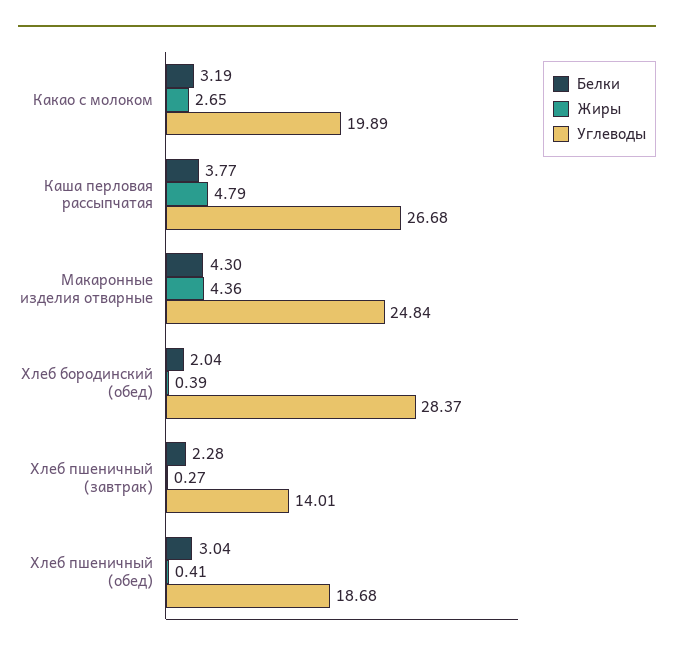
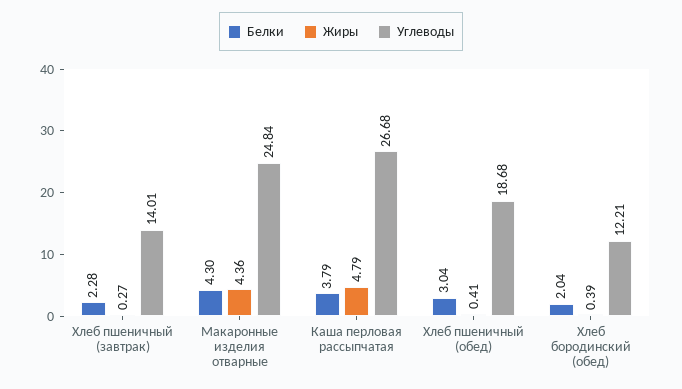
Белки, Какао с молоком: 3.19 -> none
Жиры, Какао с молоком: 2.65 -> none
Углеводы, Какао с молоком: 19.89 -> none
Белки, Каша перловая рассыпчатая: 3.77 -> 3.79
Углеводы, Хлеб бородинский (обед): 28.37 -> 12.21

